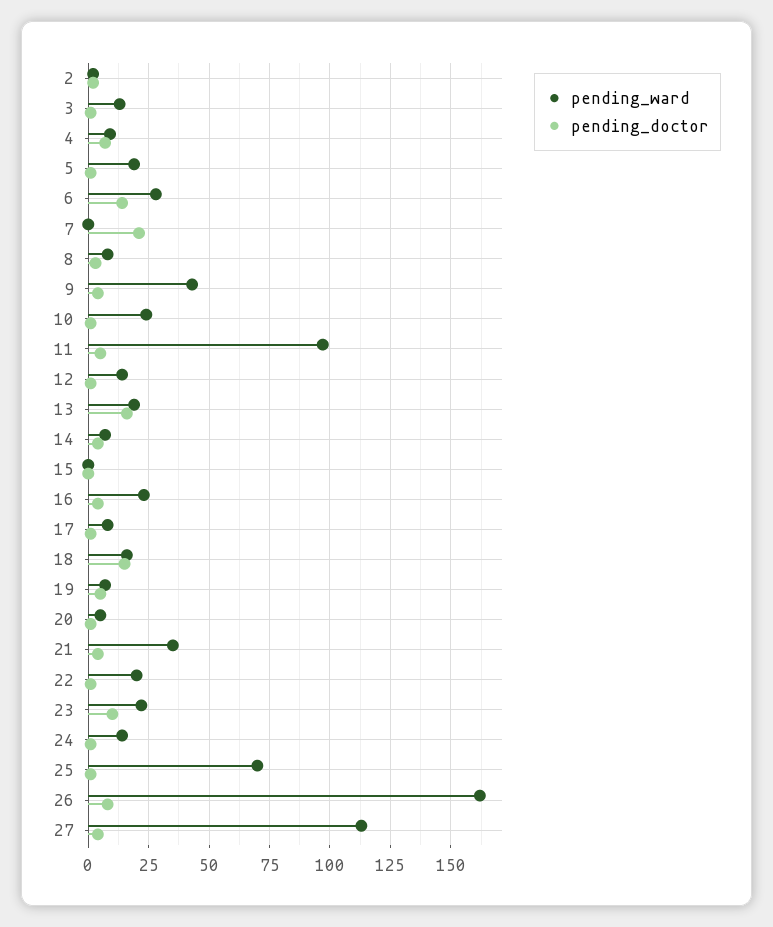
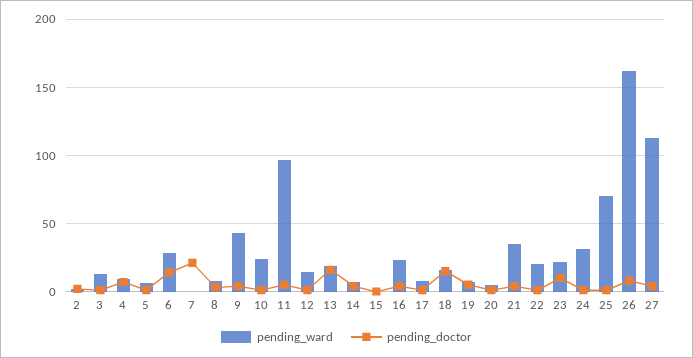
pending_ward, 5: 20 -> 5
pending_ward, 24: 15 -> 30

